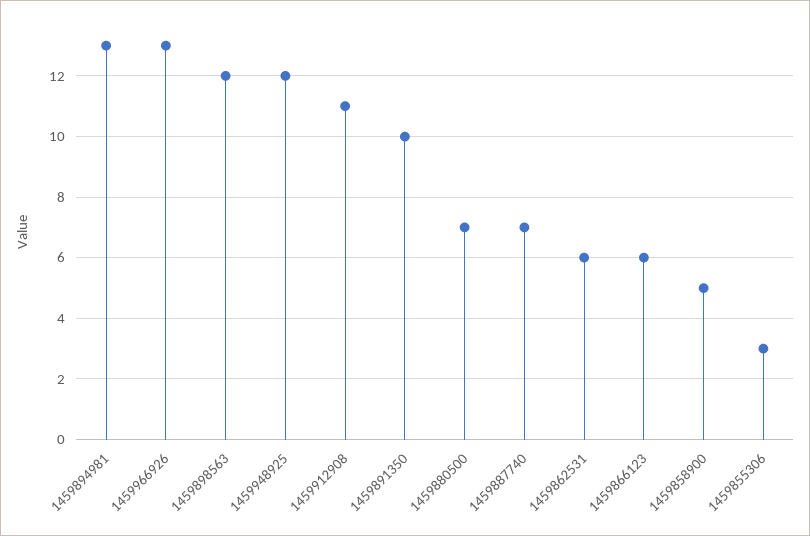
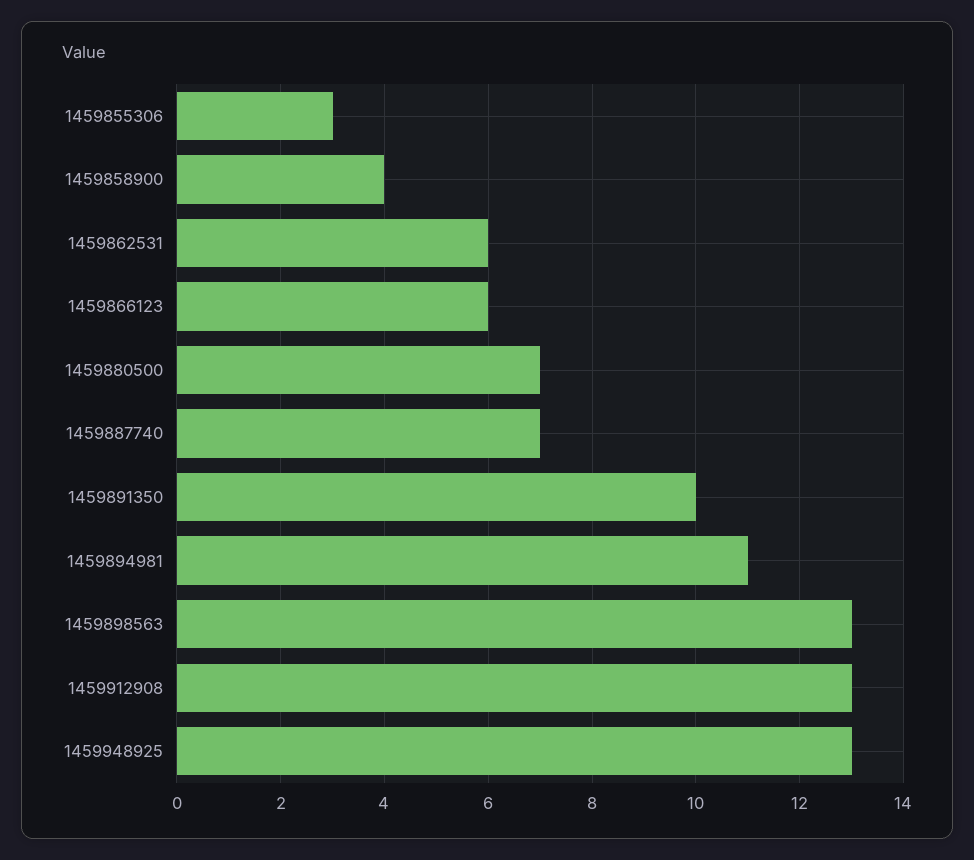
1459894981: 13 -> 11
1459966926: 13 -> none
1459898563: 12 -> 13
1459948925: 12 -> 13
1459912908: 11 -> 13
1459858900: 5 -> 4

